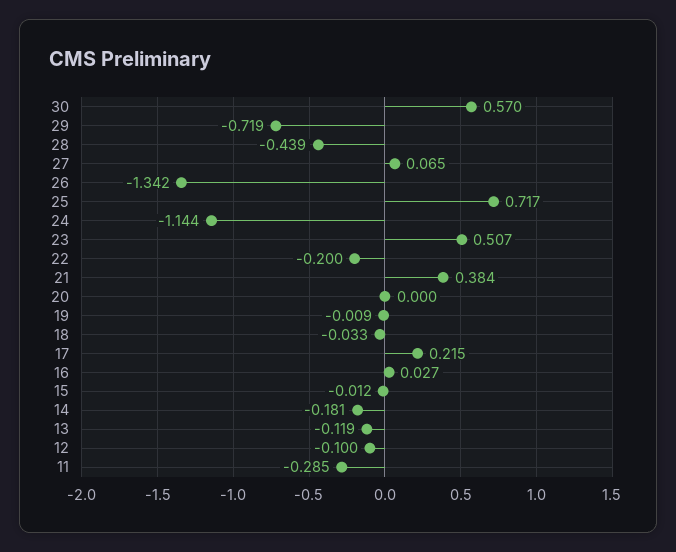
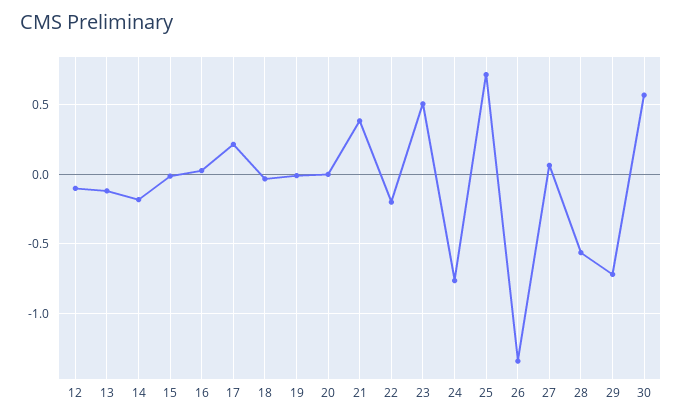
28: -0.439 -> -0.55
24: -1.144 -> -0.75
11: -0.285 -> none

